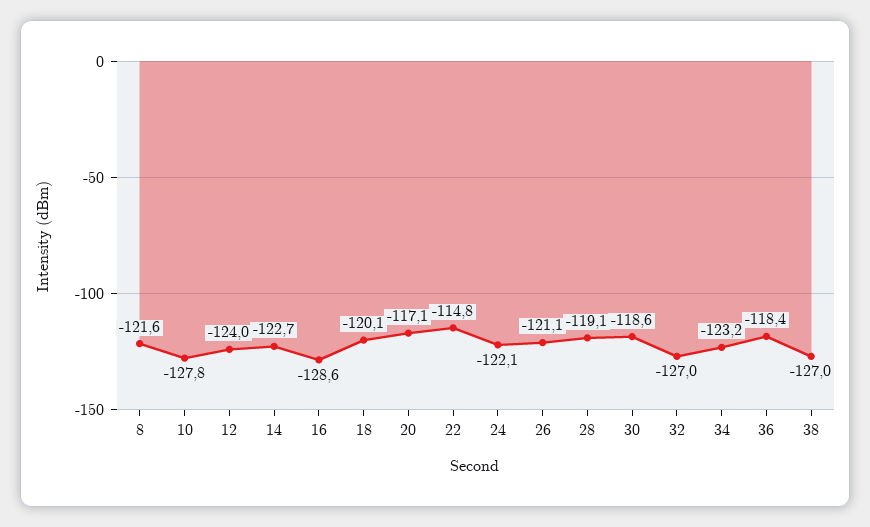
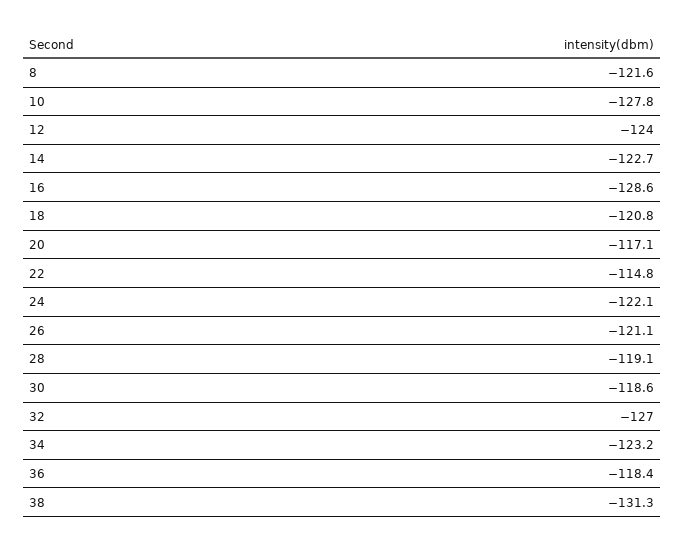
18: -120.1 -> -120.8
38: -127 -> -131.3

